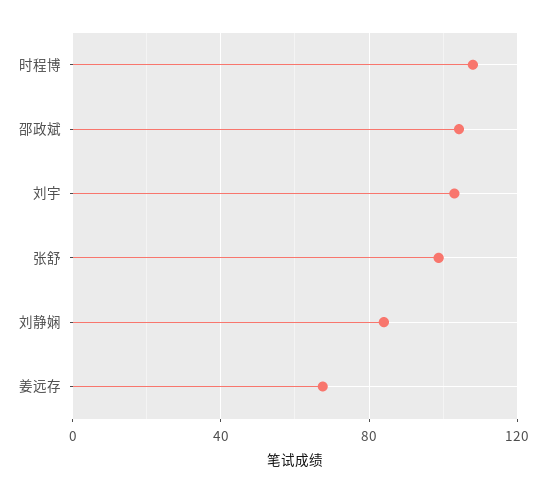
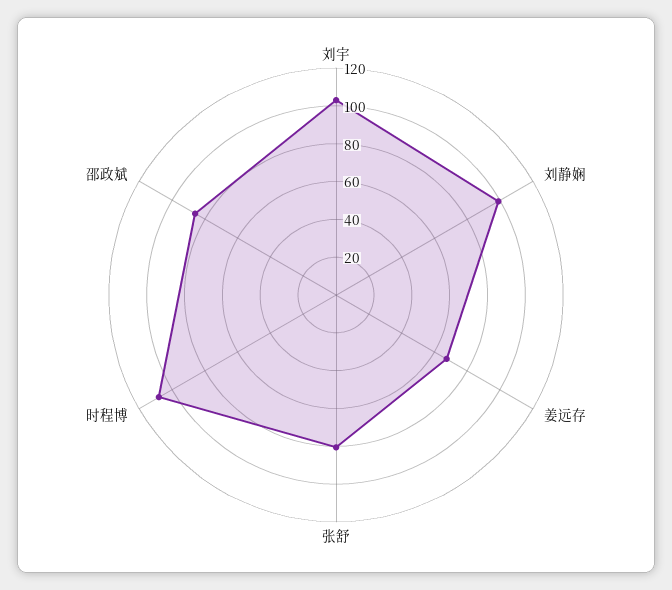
邵政斌: 105 -> 85
张舒: 100 -> 80
刘静娴: 85 -> 100

